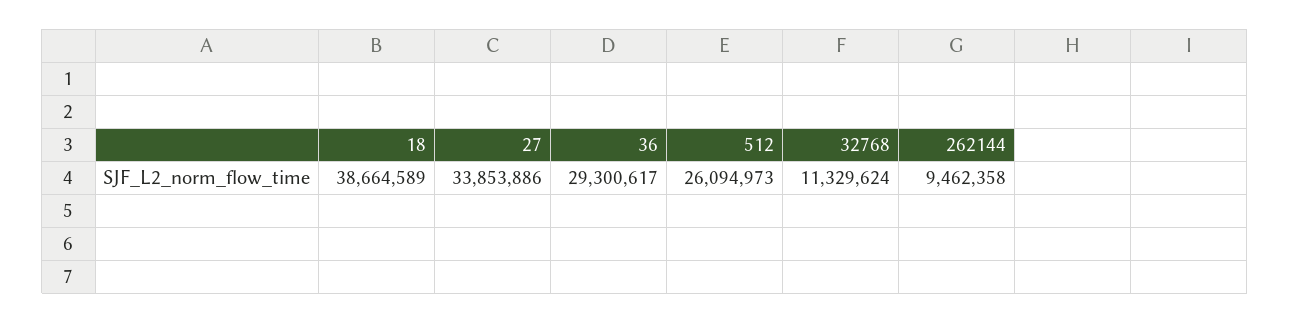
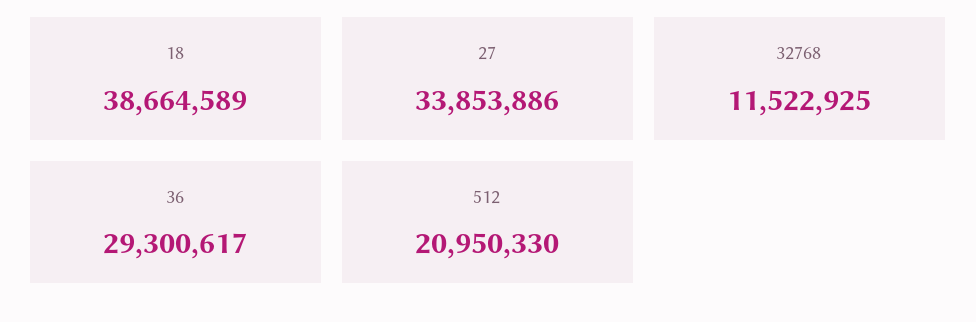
512: 26094973 -> 20950330
32768: 11329624 -> 11522925
262144: 9462358 -> none

